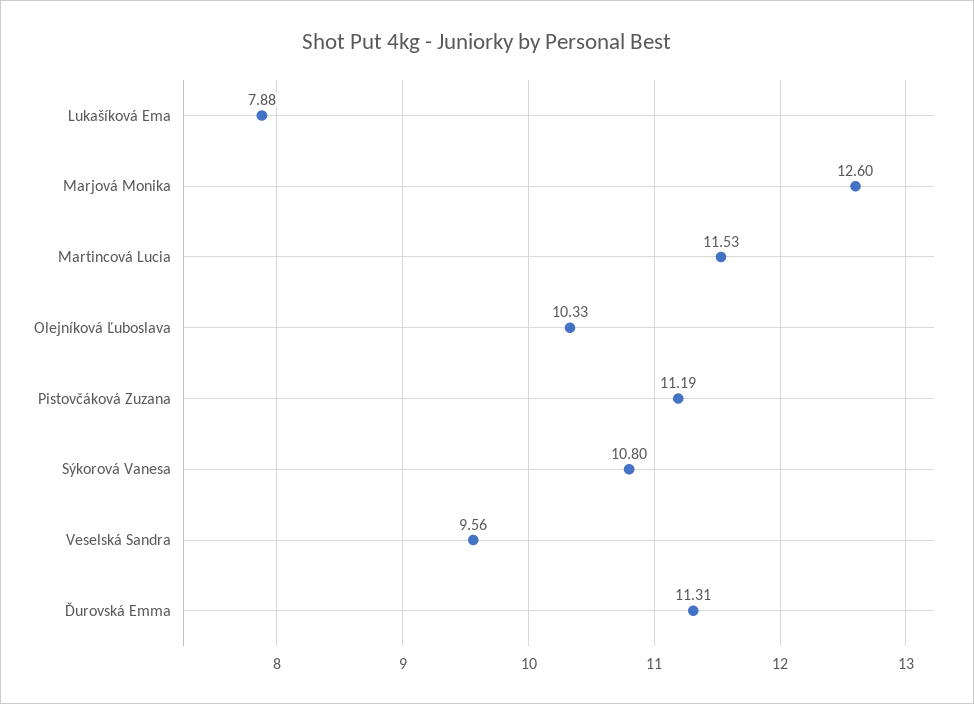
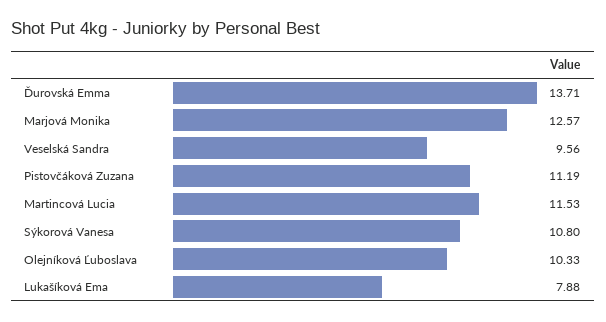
Marjová Monika: 12.6 -> 12.57
Ďurovská Emma: 11.31 -> 13.71

